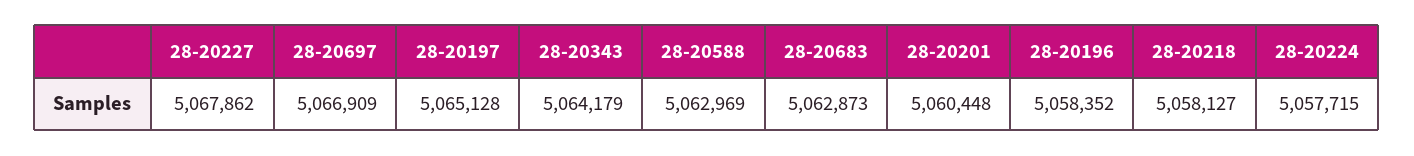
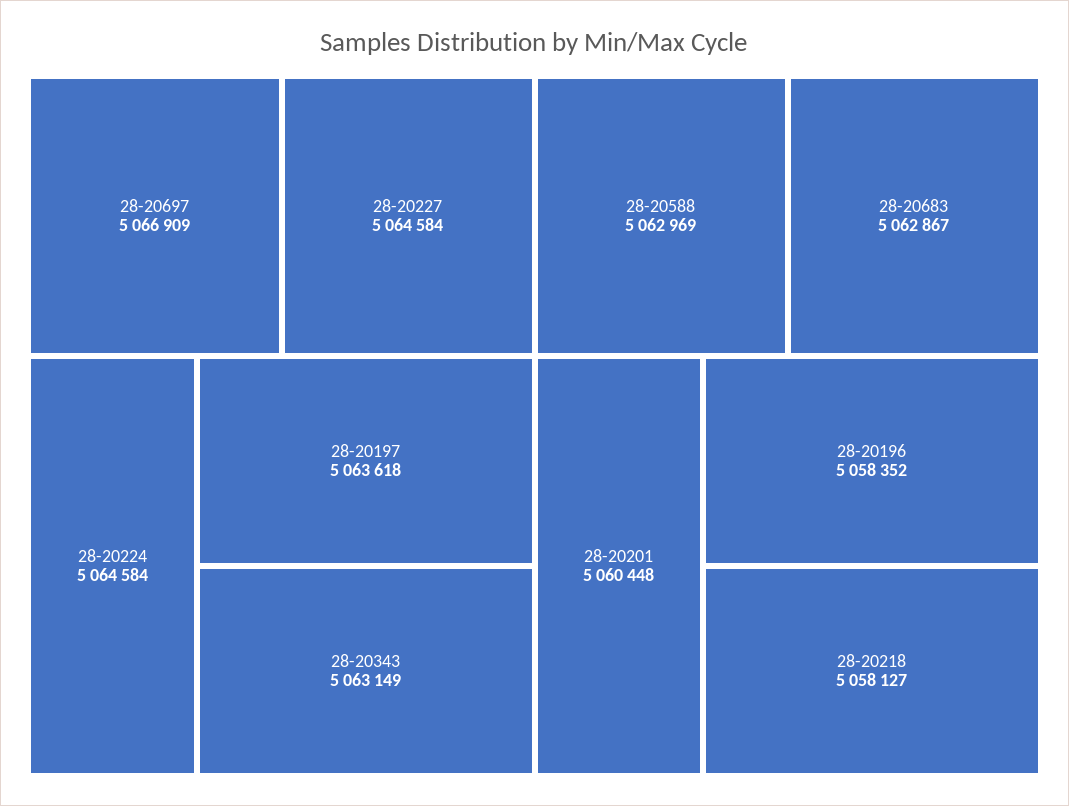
28-20227: 5067862 -> 5064584
28-20197: 5065128 -> 5063618
28-20343: 5064179 -> 5063149
28-20683: 5062873 -> 5062867
28-20224: 5057715 -> 5064584

